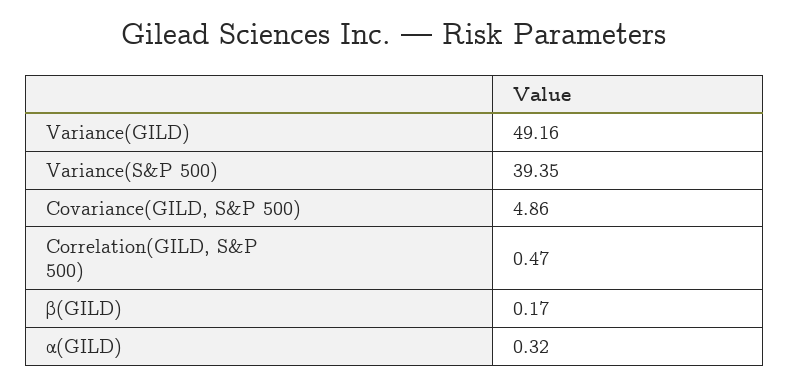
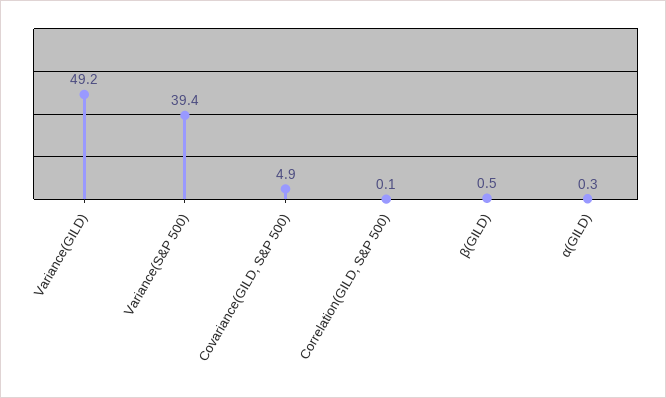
Correlation(GILD, S&P 500): 0.47 -> 0.1
β(GILD): 0.17 -> 0.5

